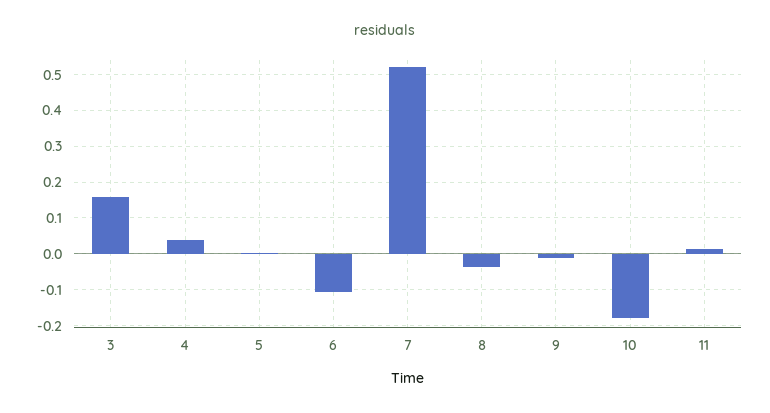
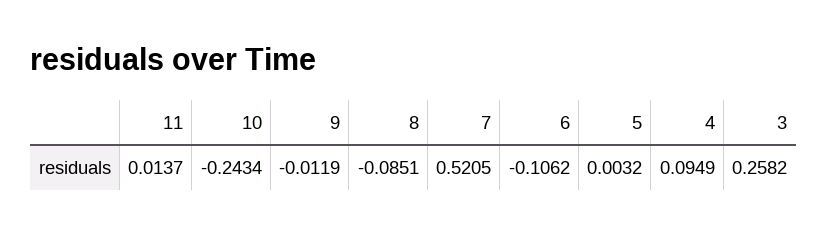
3: 0.16 -> 0.2582
4: 0.04 -> 0.0949
8: -0.04 -> -0.0851
10: -0.18 -> -0.2434

